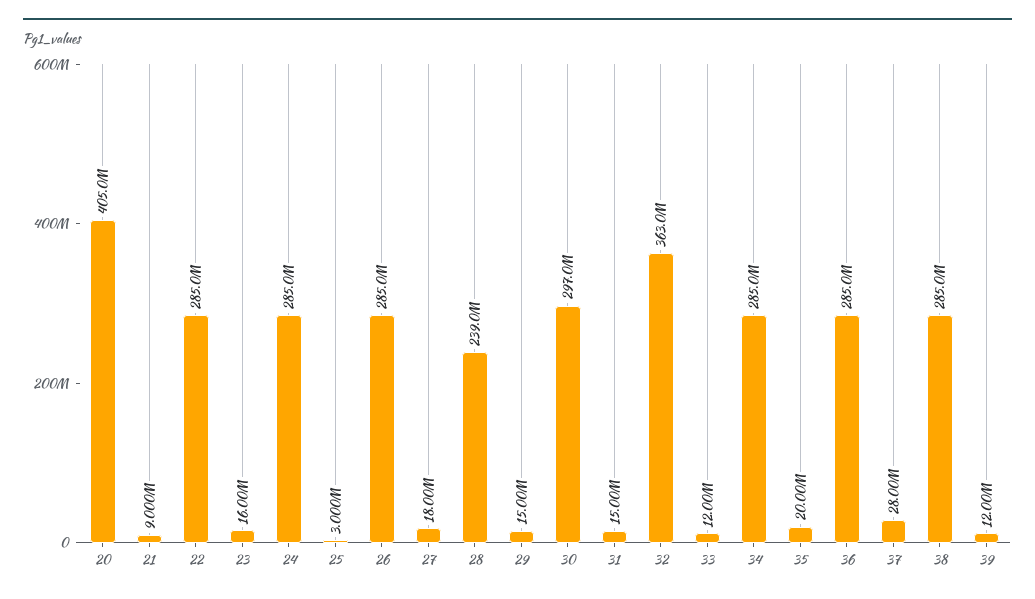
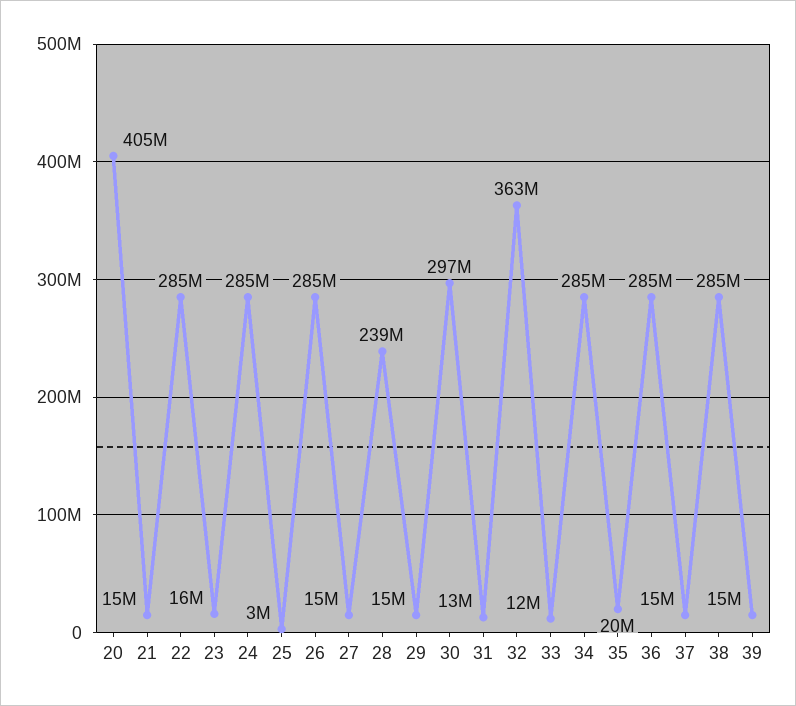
21: 9000000 -> 15000000
27: 18000000 -> 15000000
31: 15000000 -> 13000000
37: 28000000 -> 15000000
39: 12000000 -> 15000000

